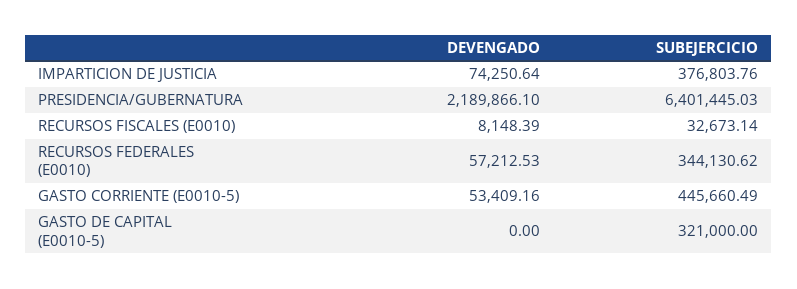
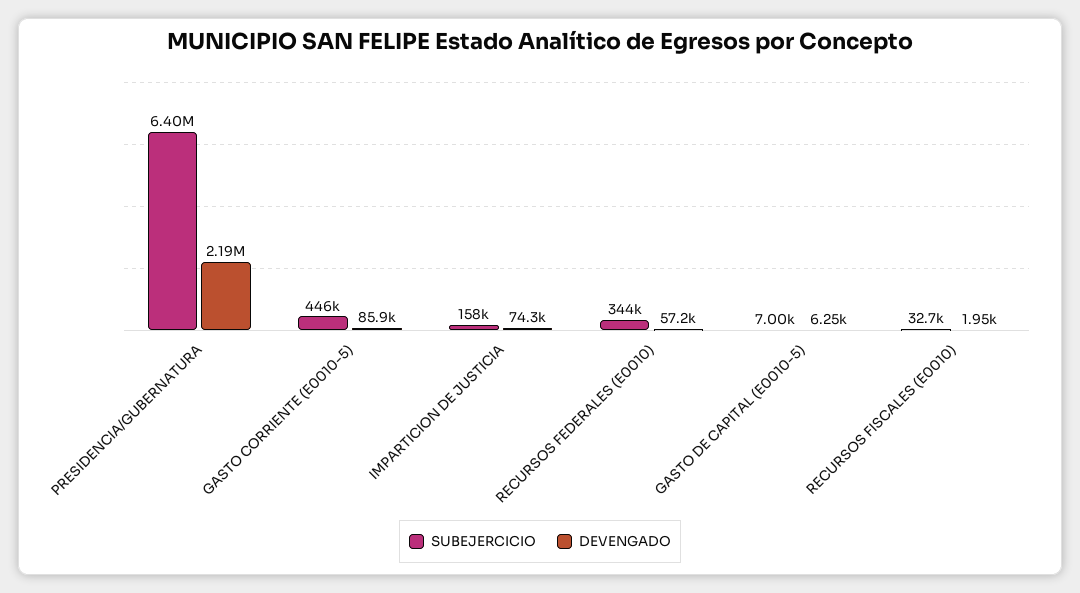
SUBEJERCICIO, IMPARTICION DE JUSTICIA: 376803.76 -> 158000
DEVENGADO, RECURSOS FISCALES (E0010): 8148.39 -> 1950
DEVENGADO, GASTO CORRIENTE (E0010-5): 53409.16 -> 85900
DEVENGADO, GASTO DE CAPITAL (E0010-5): 0 -> 6250
SUBEJERCICIO, GASTO DE CAPITAL (E0010-5): 321000 -> 7000

